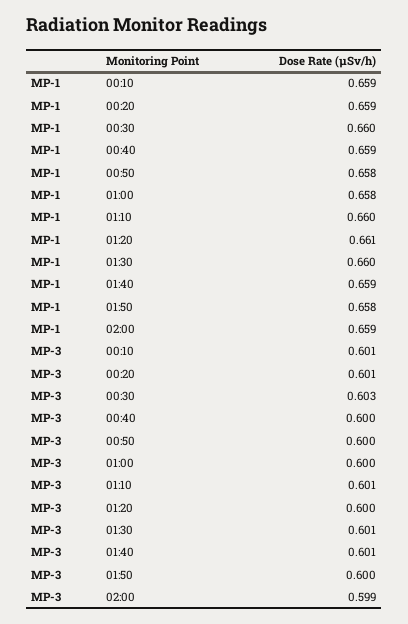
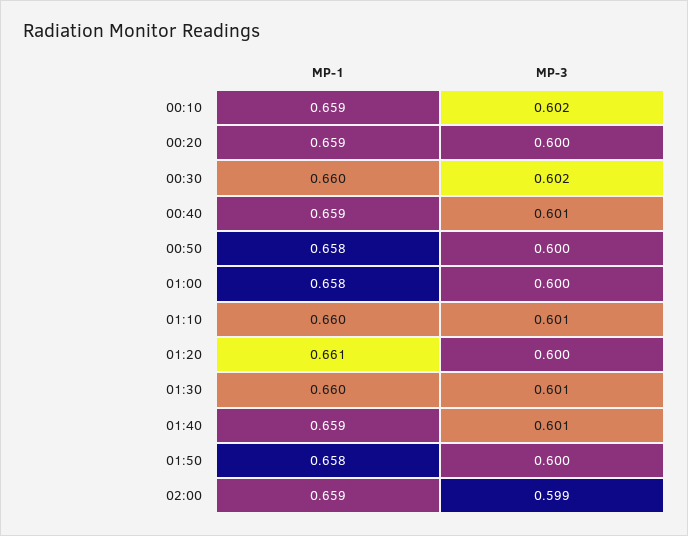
MP-3, 00:10: 0.601 -> 0.602
MP-3, 00:20: 0.601 -> 0.6
MP-3, 00:30: 0.603 -> 0.602
MP-3, 00:40: 0.6 -> 0.601

